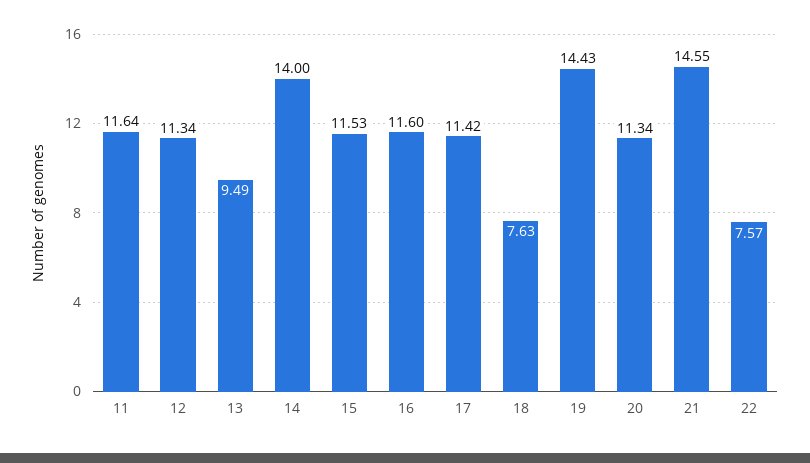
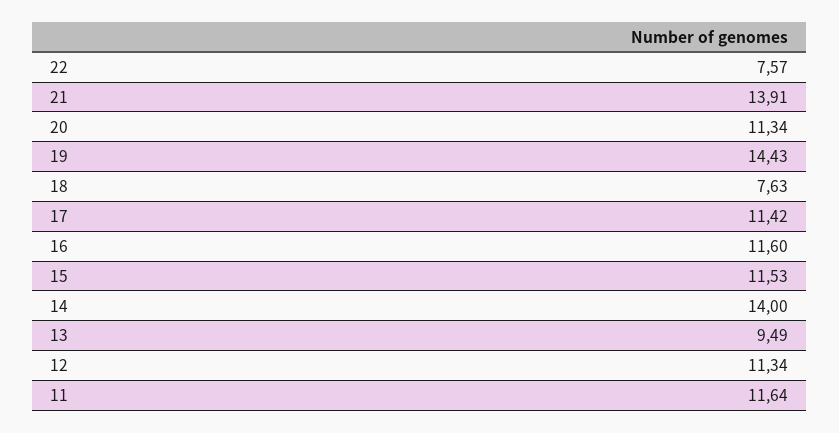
21: 14.55 -> 13.91

